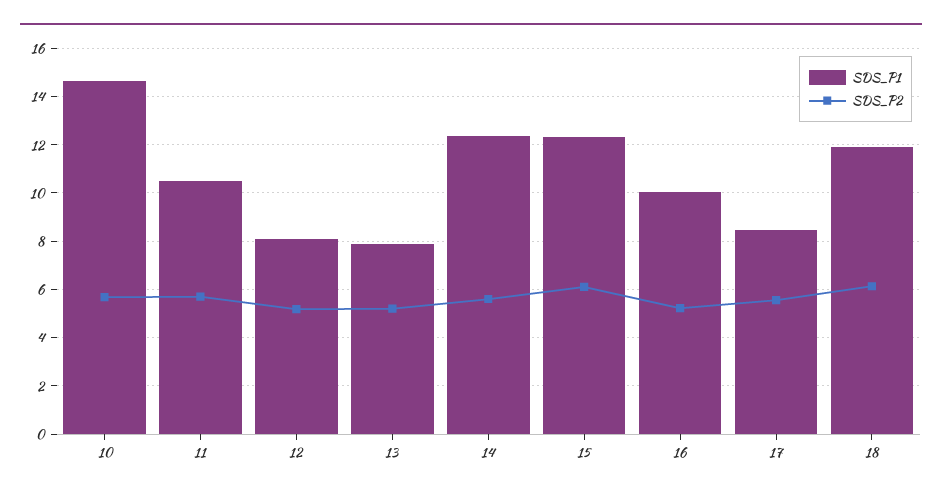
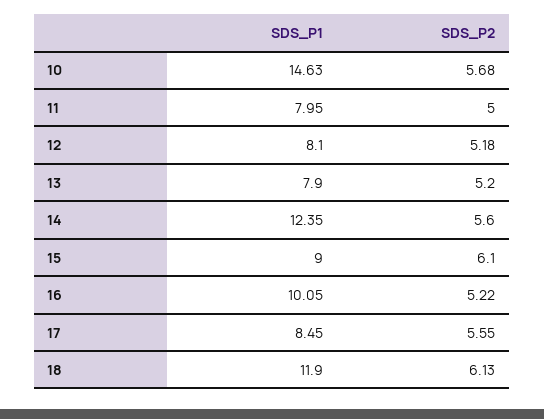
SDS_P1, 11: 10.5 -> 7.95
SDS_P2, 11: 5.75 -> 5
SDS_P1, 15: 12.25 -> 9

